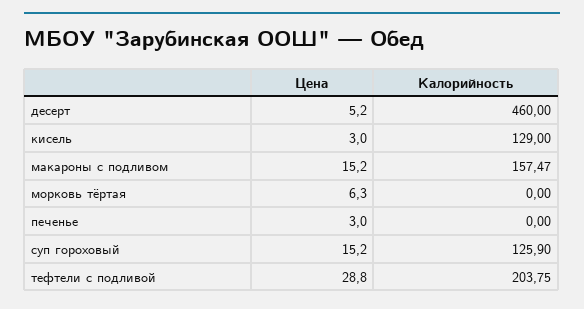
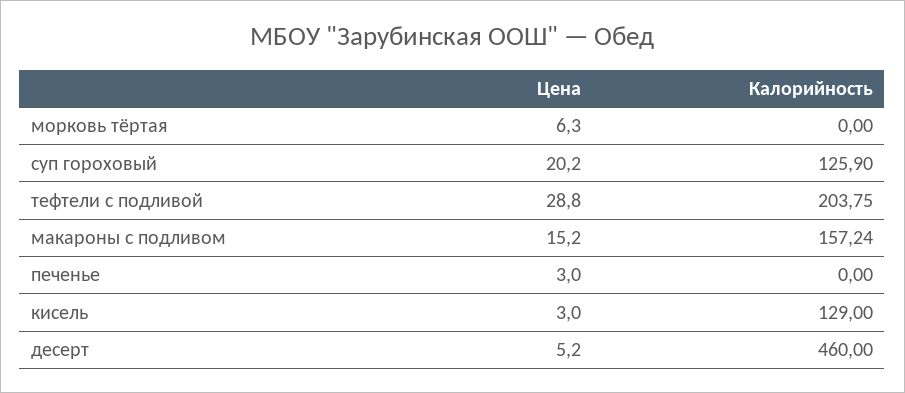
Калорийность, макароны с подливом: 157.47 -> 157.24
Цена, суп гороховый: 15.2 -> 20.2

